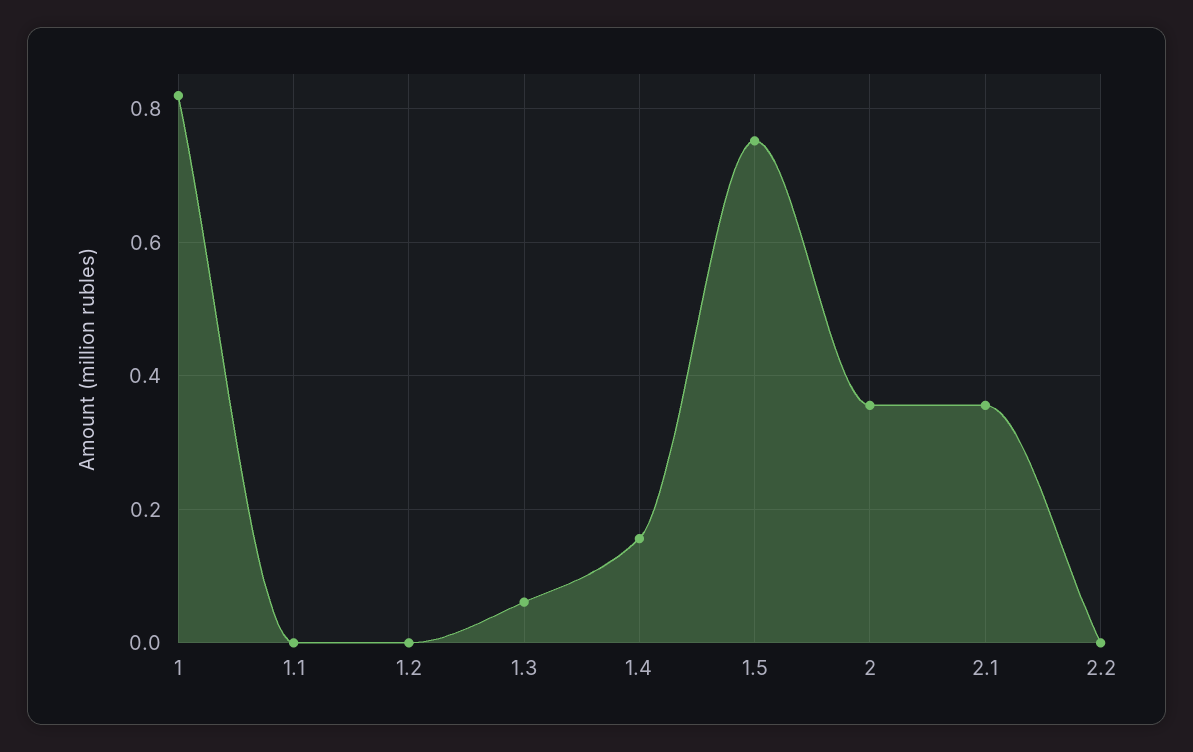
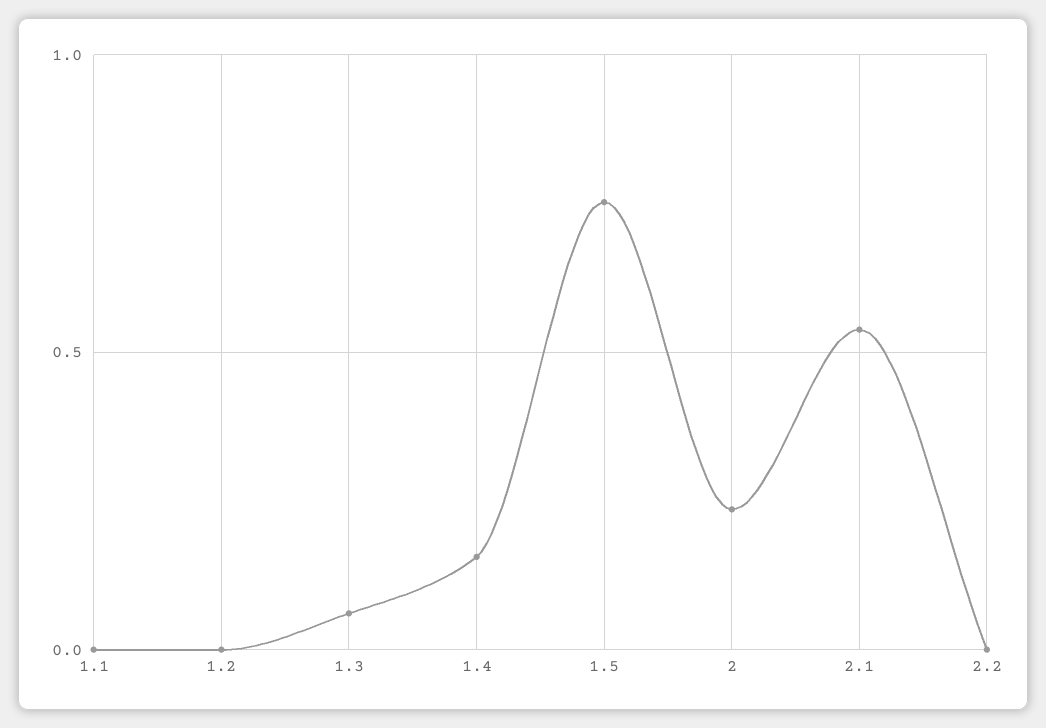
1: 0.82 -> none
2: 0.36 -> 0.25
2.1: 0.36 -> 0.55

